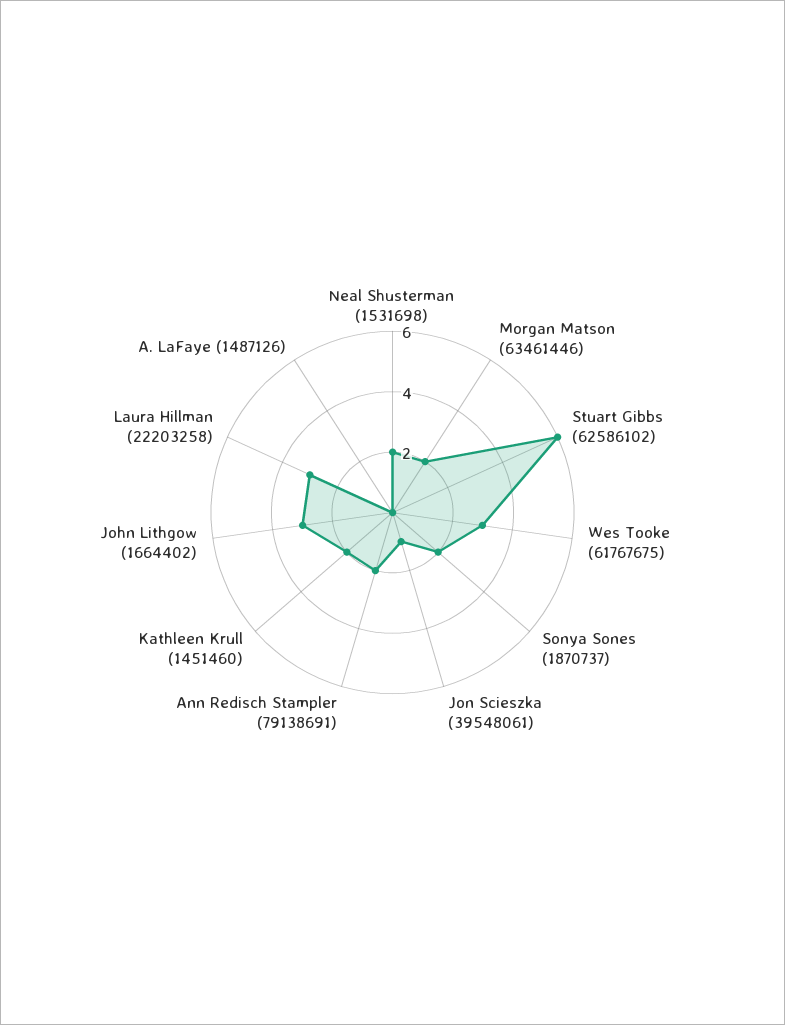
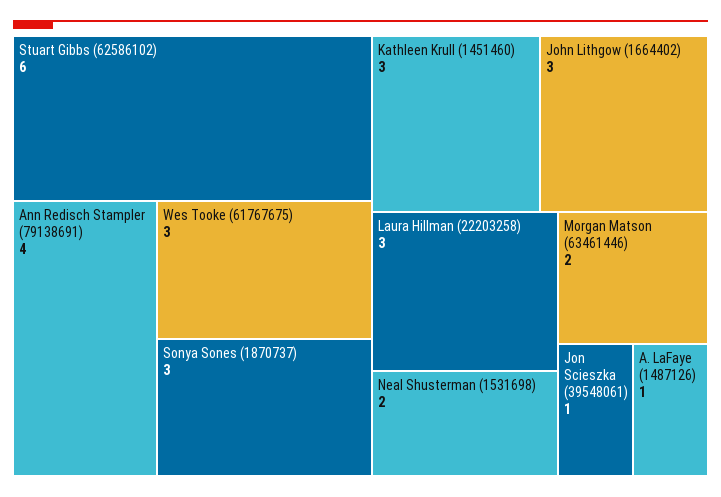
Sonya Sones (1870737): 2 -> 3
Ann Redisch Stampler (79138691): 2 -> 4
Kathleen Krull (1451460): 2 -> 3
A. LaFaye (1487126): 0 -> 1

